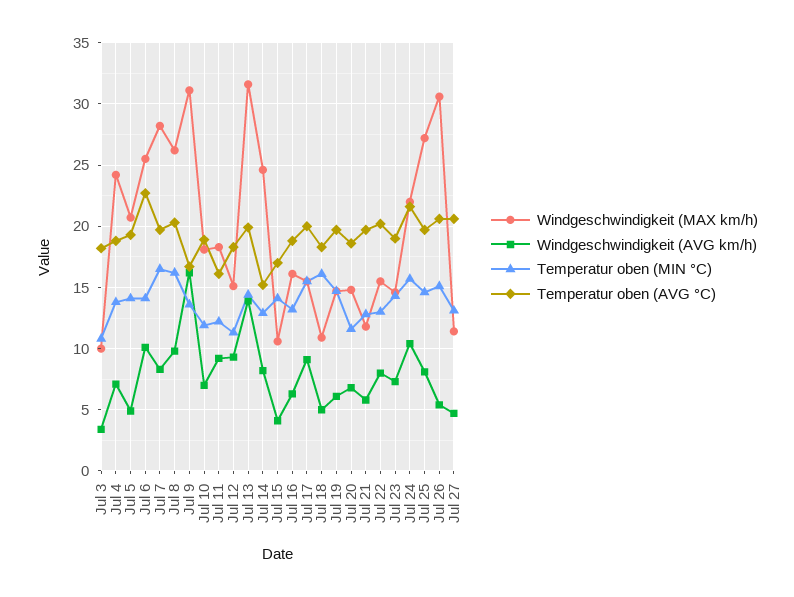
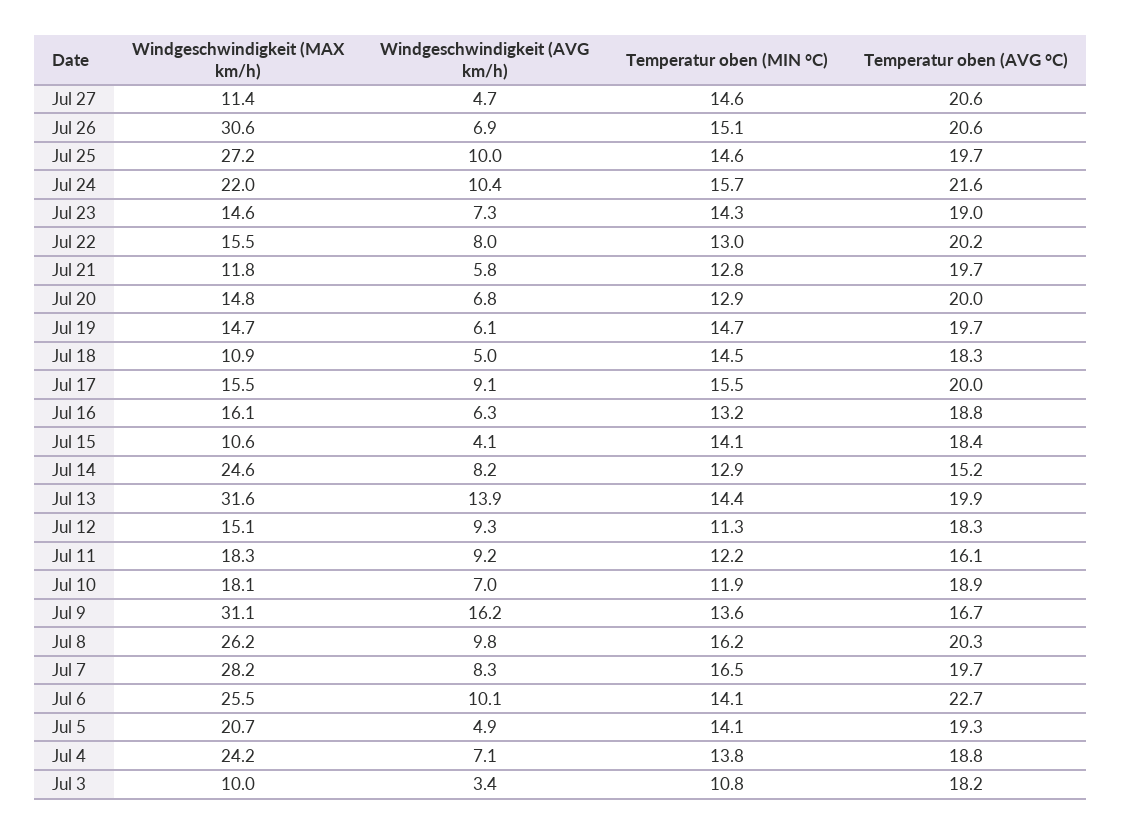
Temperatur oben (AVG °C), Jul 15: 17 -> 18.4
Temperatur oben (MIN °C), Jul 18: 16 -> 14.5
Temperatur oben (MIN °C), Jul 20: 11.5 -> 12.9
Temperatur oben (AVG °C), Jul 20: 18.5 -> 20
Windgeschwindigkeit (AVG km/h), Jul 25: 8 -> 10
Windgeschwindigkeit (AVG km/h), Jul 26: 5.5 -> 6.9
Temperatur oben (MIN °C), Jul 27: 13 -> 14.6

